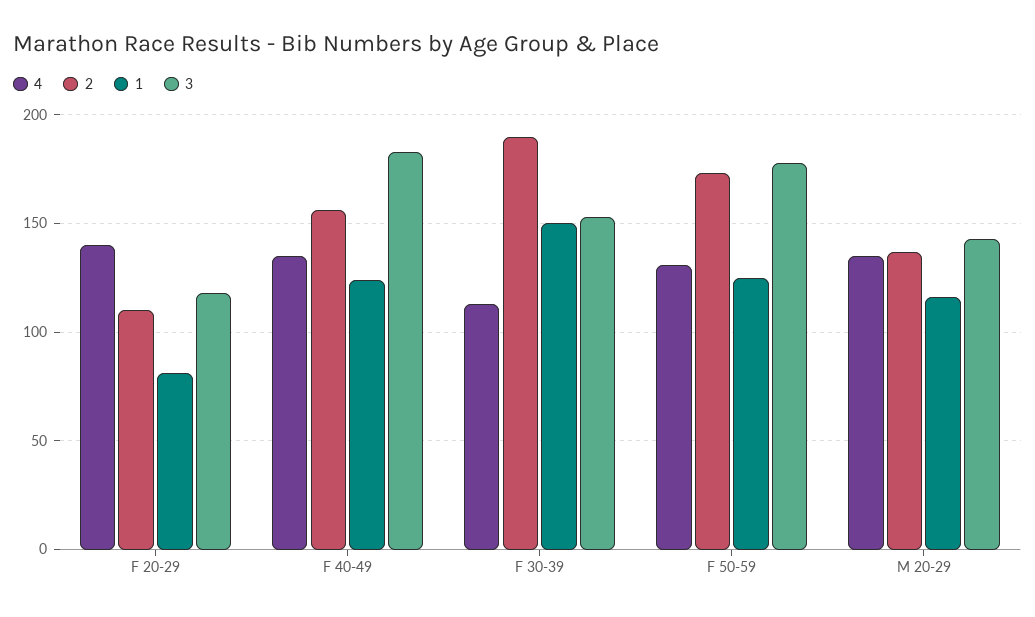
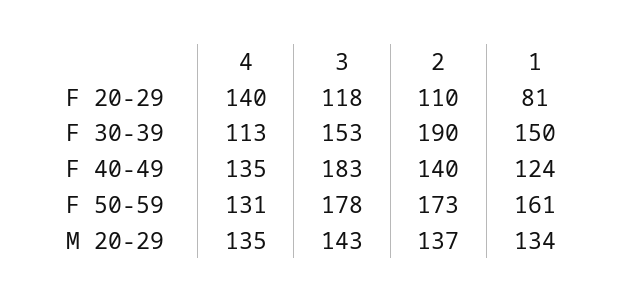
2, F 40-49: 155 -> 140
1, F 50-59: 125 -> 161
1, M 20-29: 115 -> 134

